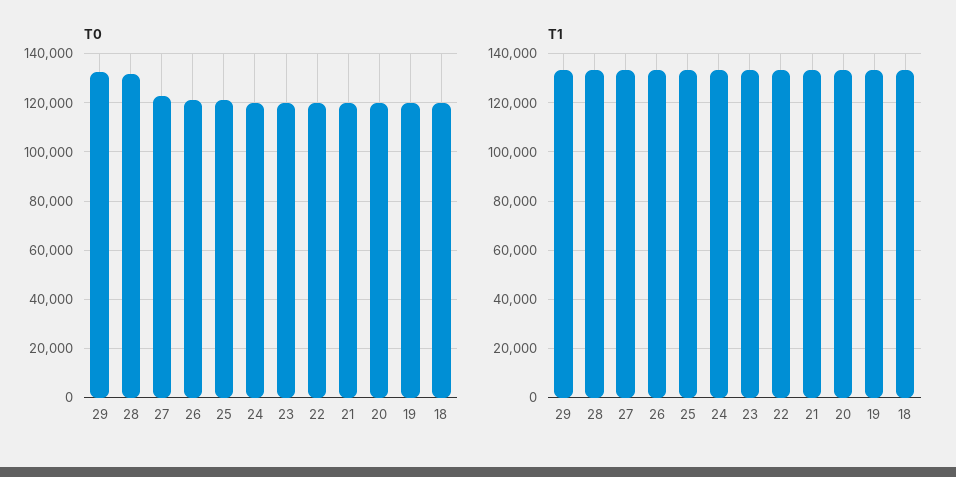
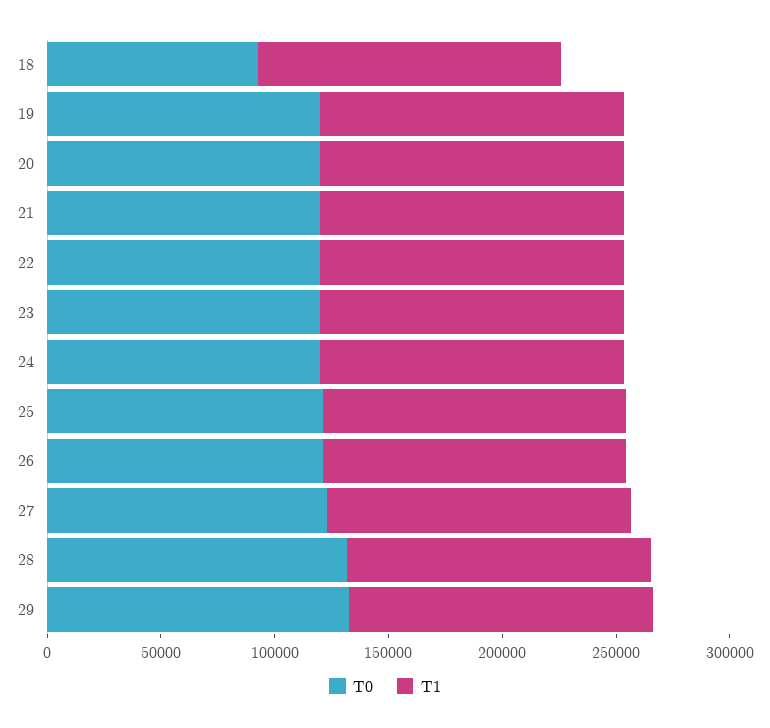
T0, 18: 120000 -> 90000

